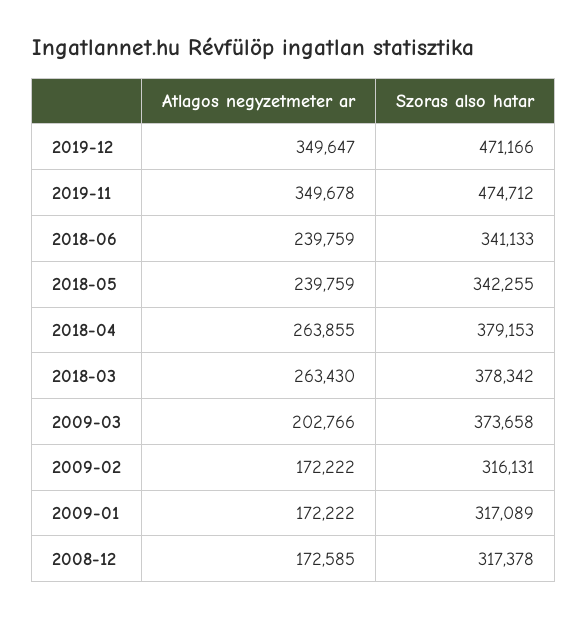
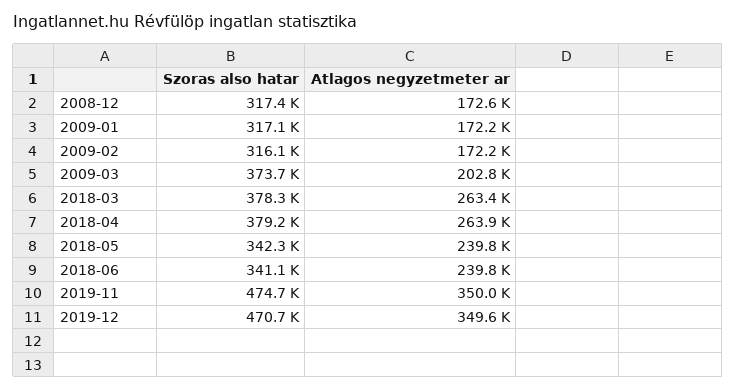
Szoras also hatar, 2019-12: 471166 -> 470700
Atlagos negyzetmeter ar, 2019-11: 349678 -> 350000

